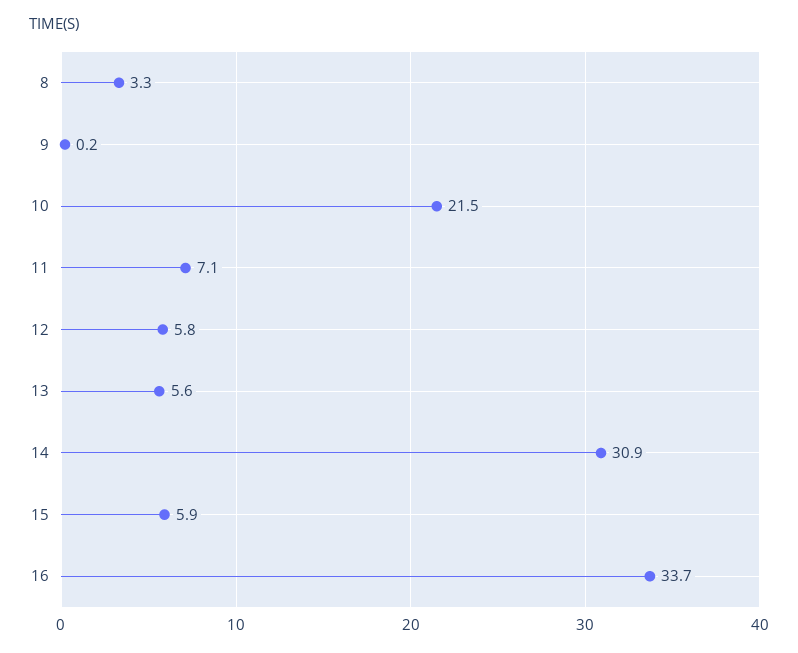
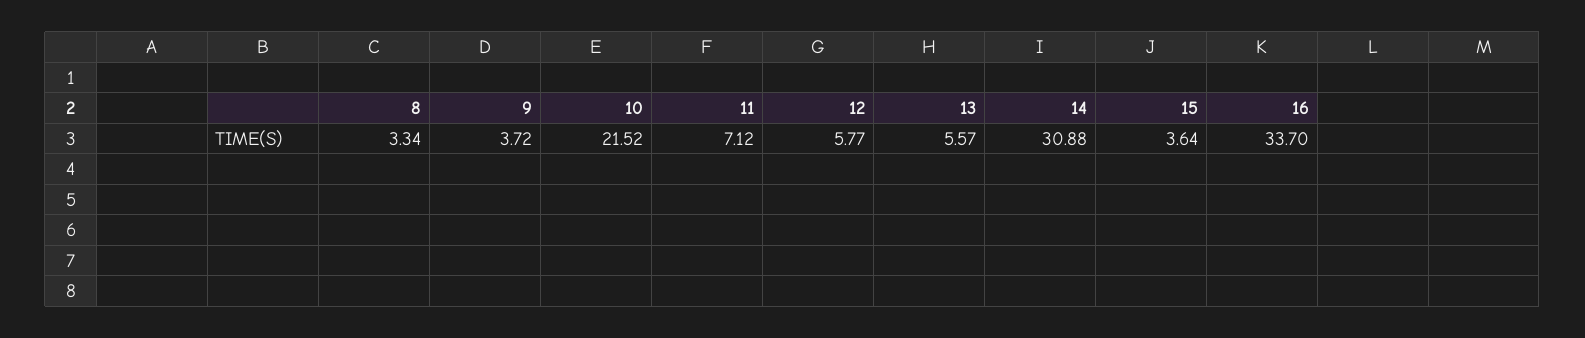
9: 0.2 -> 3.72
15: 5.9 -> 3.64

